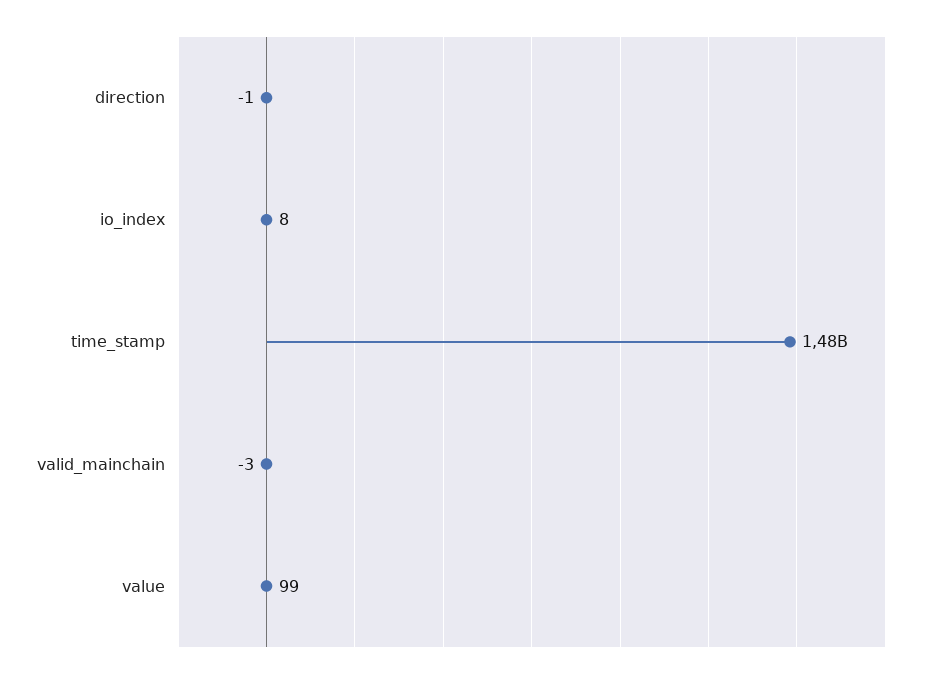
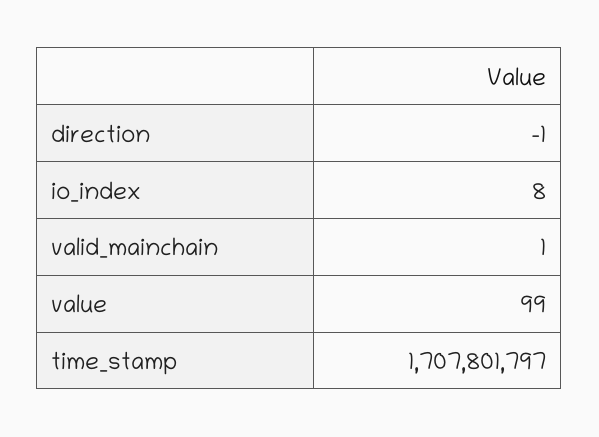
time_stamp: 1480000000 -> 1707801797
valid_mainchain: -3 -> 1

